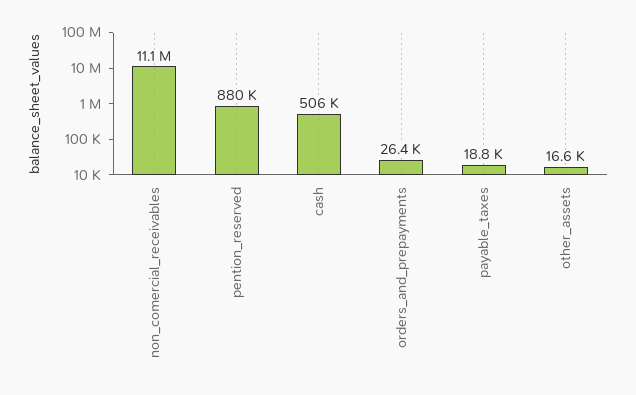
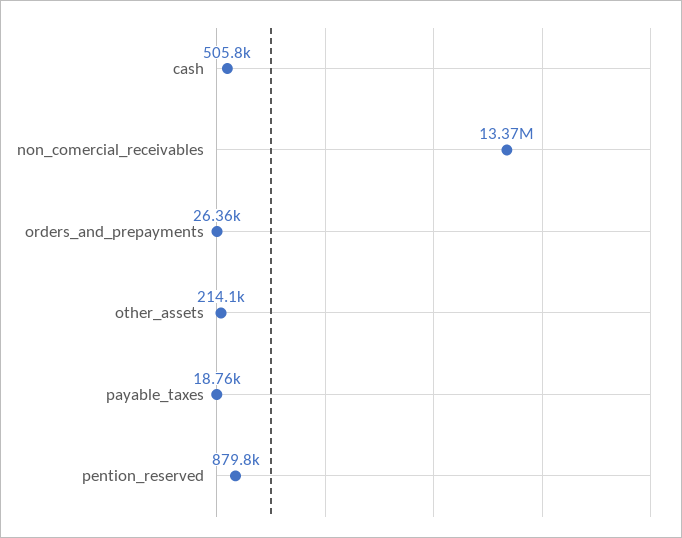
non_comercial_receivables: 11100000 -> 13370000
other_assets: 16600 -> 214100

